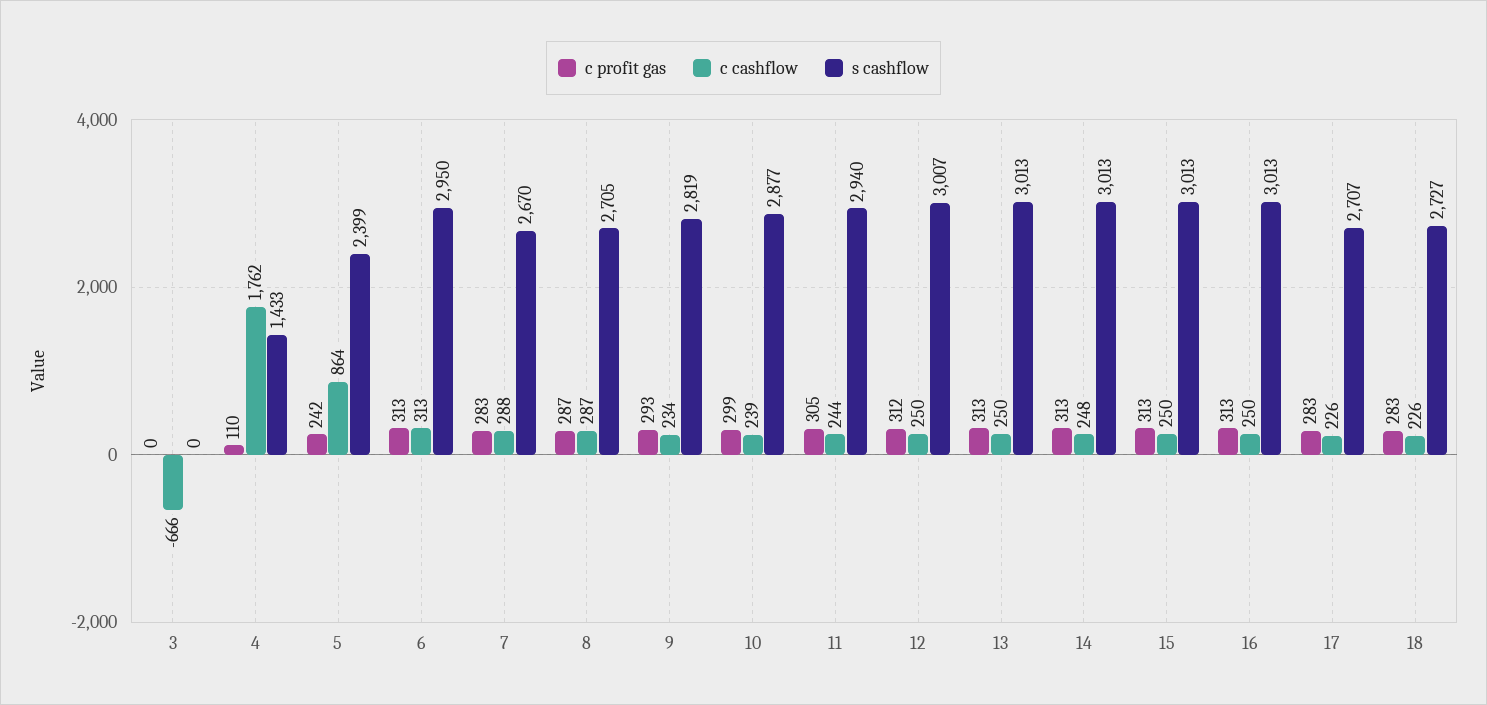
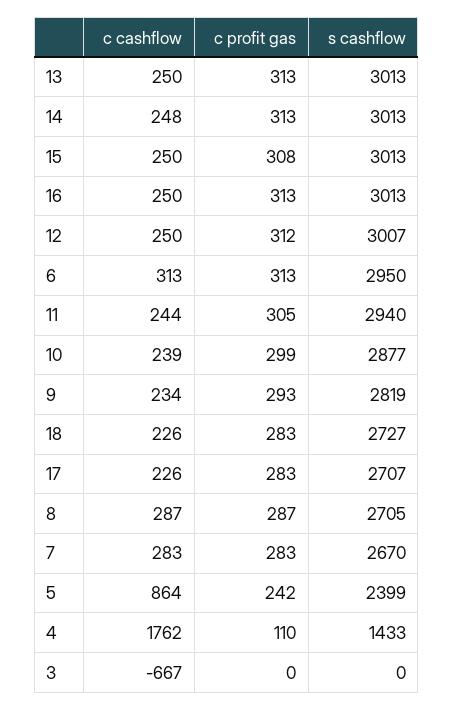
c cashflow, 3: -666 -> -667
c cashflow, 7: 288 -> 283
c profit gas, 15: 313 -> 308

